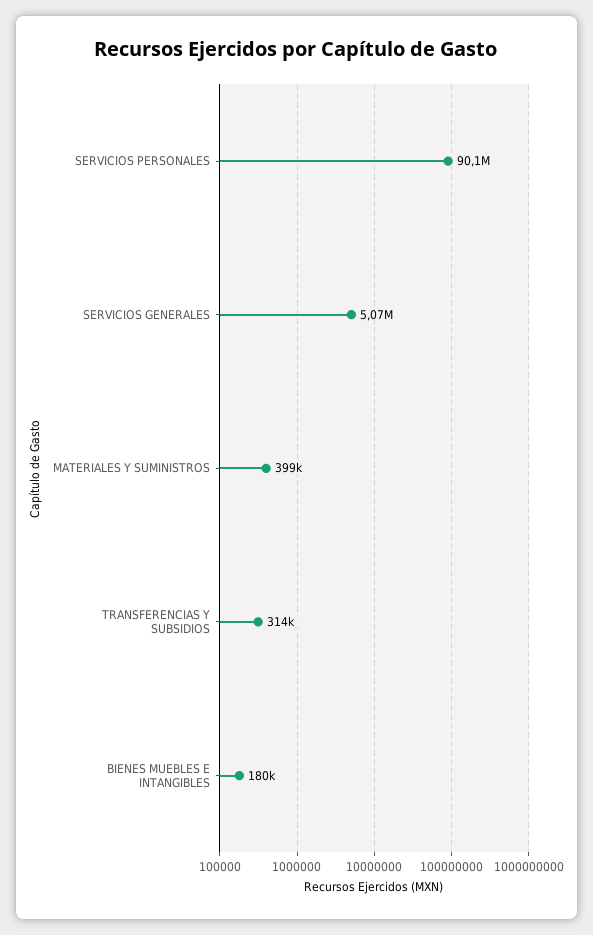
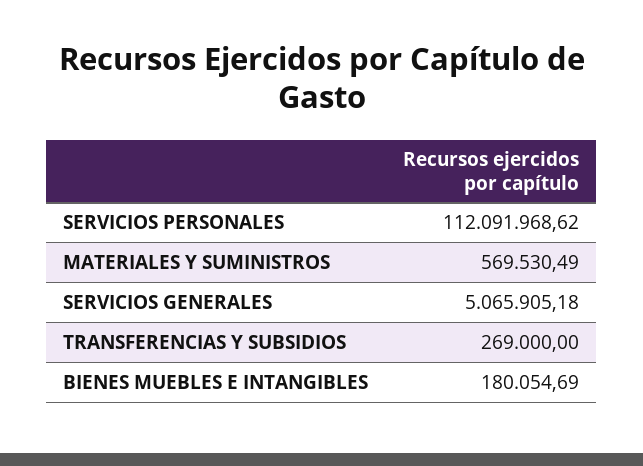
SERVICIOS PERSONALES: 90100000 -> 112091968.62
MATERIALES Y SUMINISTROS: 399000 -> 569530.49
TRANSFERENCIAS Y SUBSIDIOS: 314000 -> 269000

